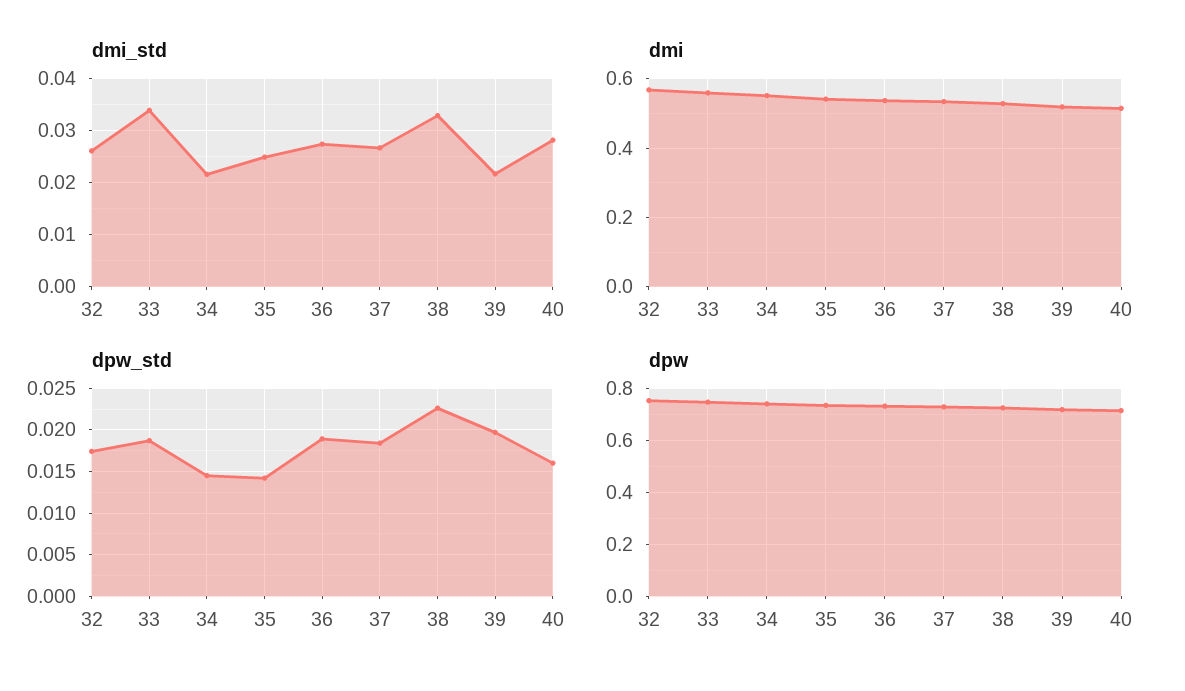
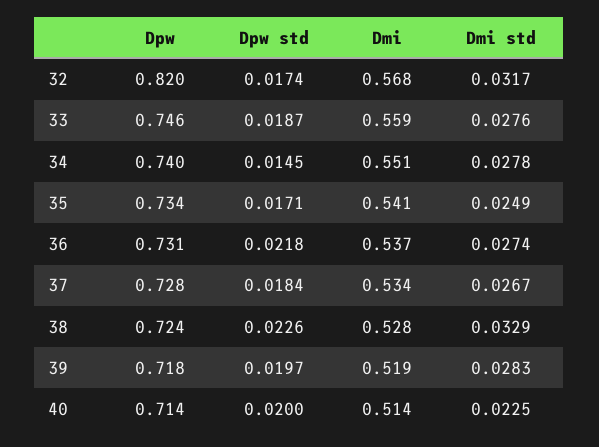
dmi_std, 32: 0.026 -> 0.0317
dmi_std, 33: 0.034 -> 0.0276
dmi_std, 34: 0.022 -> 0.0278
dmi_std, 39: 0.022 -> 0.0283
dmi_std, 40: 0.028 -> 0.0225
dpw_std, 35: 0.014 -> 0.0171
dpw_std, 36: 0.019 -> 0.0218
dpw_std, 40: 0.016 -> 0.02
dpw, 32: 0.75 -> 0.82

